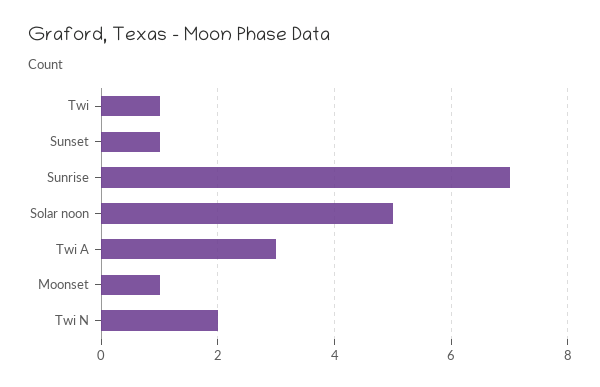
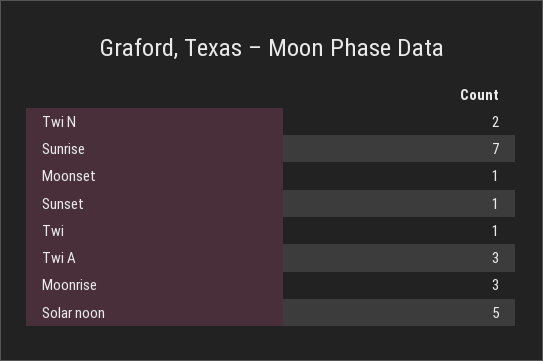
Moonrise: none -> 3

